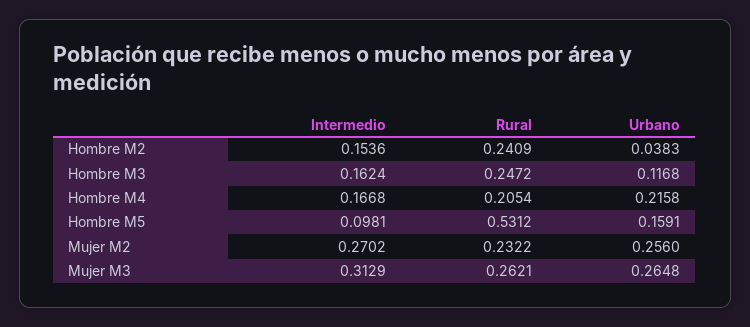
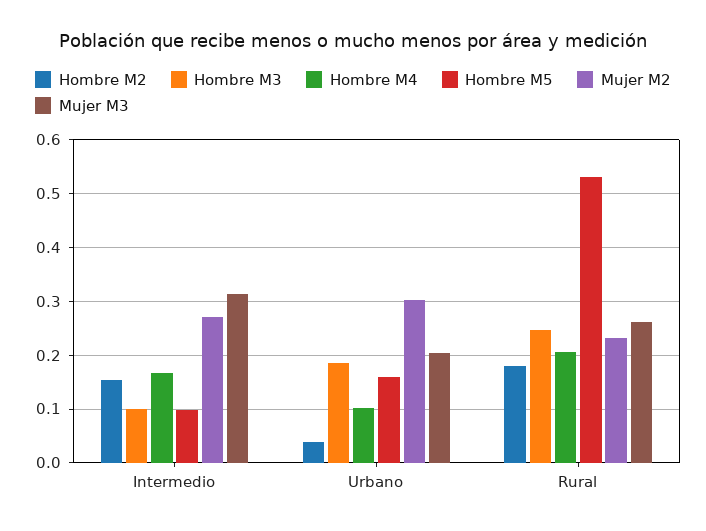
Hombre M2, Rural: 0.2409 -> 0.18
Hombre M3, Intermedio: 0.1624 -> 0.1
Hombre M3, Urbano: 0.1168 -> 0.18
Hombre M4, Urbano: 0.2158 -> 0.1
Mujer M2, Urbano: 0.256 -> 0.3
Mujer M3, Urbano: 0.2648 -> 0.2

